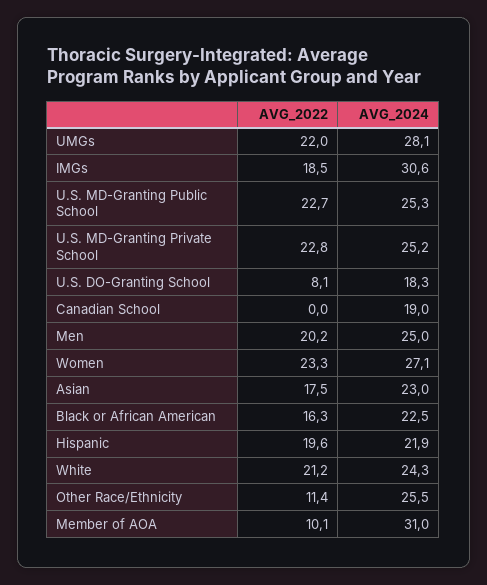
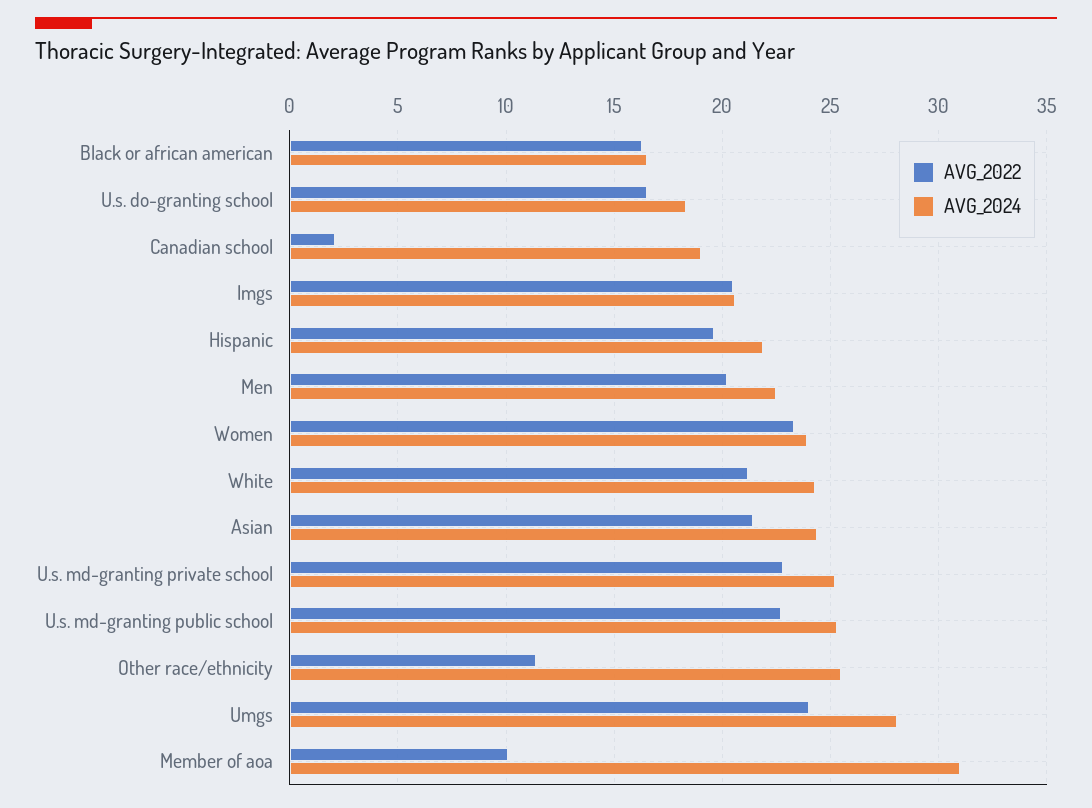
AVG_2022, UMGs: 22 -> 24
AVG_2022, IMGs: 18.5 -> 20.5
AVG_2024, IMGs: 30.6 -> 20.5
AVG_2022, U.S. DO-Granting School: 8.1 -> 16.5
AVG_2022, Canadian School: 0 -> 2
AVG_2024, Men: 25 -> 22.5
AVG_2024, Women: 27.1 -> 24
AVG_2022, Asian: 17.5 -> 21.5
AVG_2024, Asian: 23 -> 24.5
AVG_2024, Black or African American: 22.5 -> 16.5

